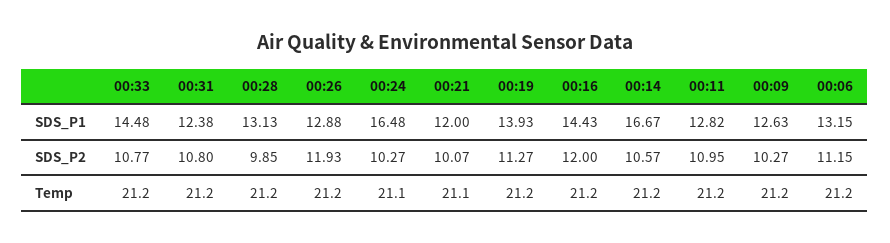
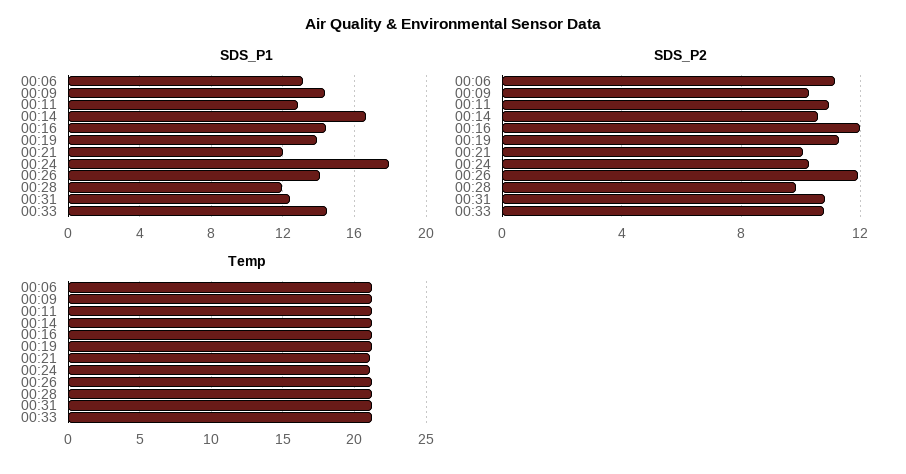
SDS_P1, 00:28: 13.13 -> 12
SDS_P1, 00:26: 12.88 -> 14
SDS_P1, 00:24: 16.48 -> 18
SDS_P1, 00:09: 12.63 -> 14.5

